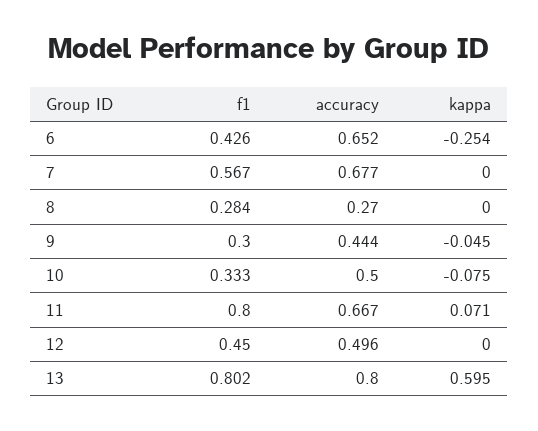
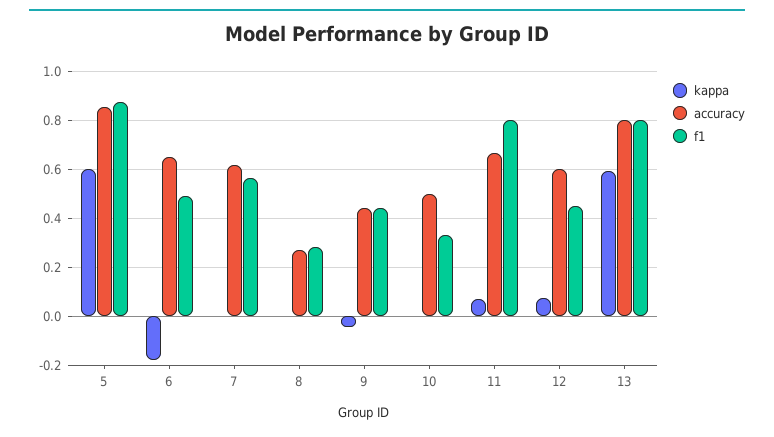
f1, 6: 0.426 -> 0.5
kappa, 6: -0.254 -> -0.175
accuracy, 7: 0.677 -> 0.625
f1, 9: 0.3 -> 0.45
kappa, 10: -0.075 -> 0
accuracy, 12: 0.496 -> 0.6
kappa, 12: 0 -> 0.075
kappa, 5: none -> 0.6
accuracy, 5: none -> 0.85
f1, 5: none -> 0.875

